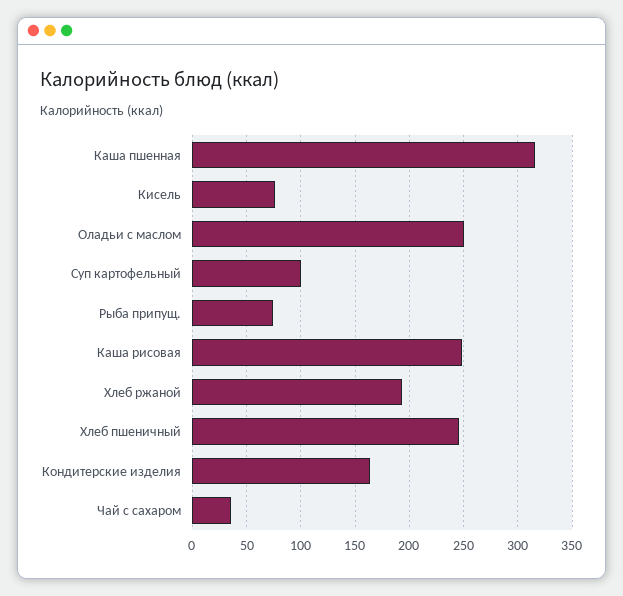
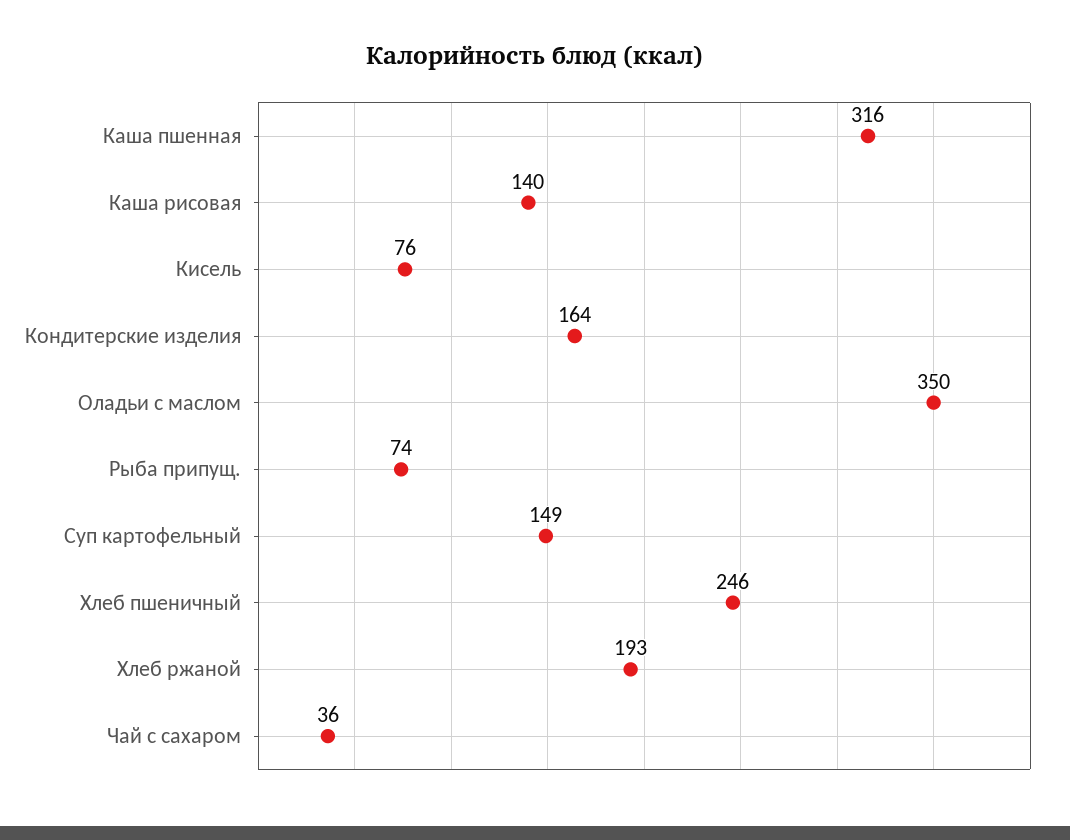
Оладьи с маслом: 250 -> 350
Суп картофельный: 100 -> 149
Каша рисовая: 250 -> 140

